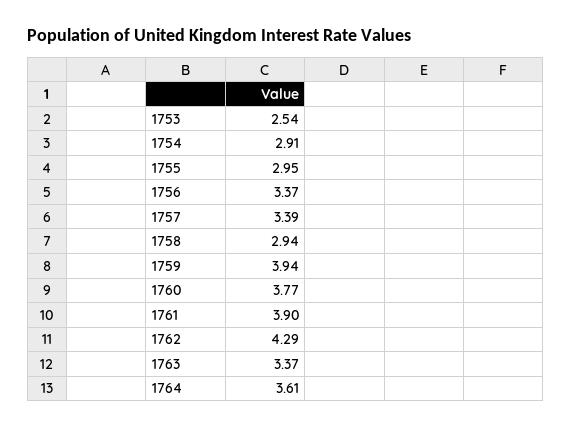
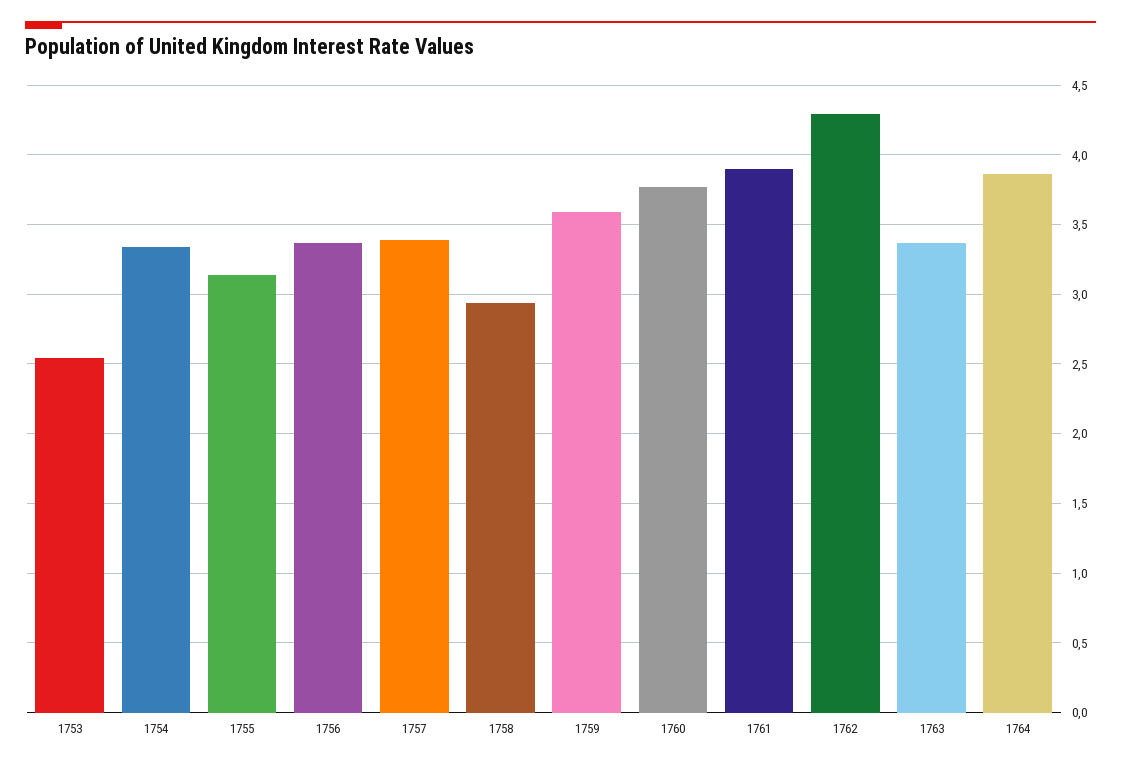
1754: 2.91 -> 3.35
1755: 2.95 -> 3.15
1759: 3.94 -> 3.6
1764: 3.61 -> 3.85

